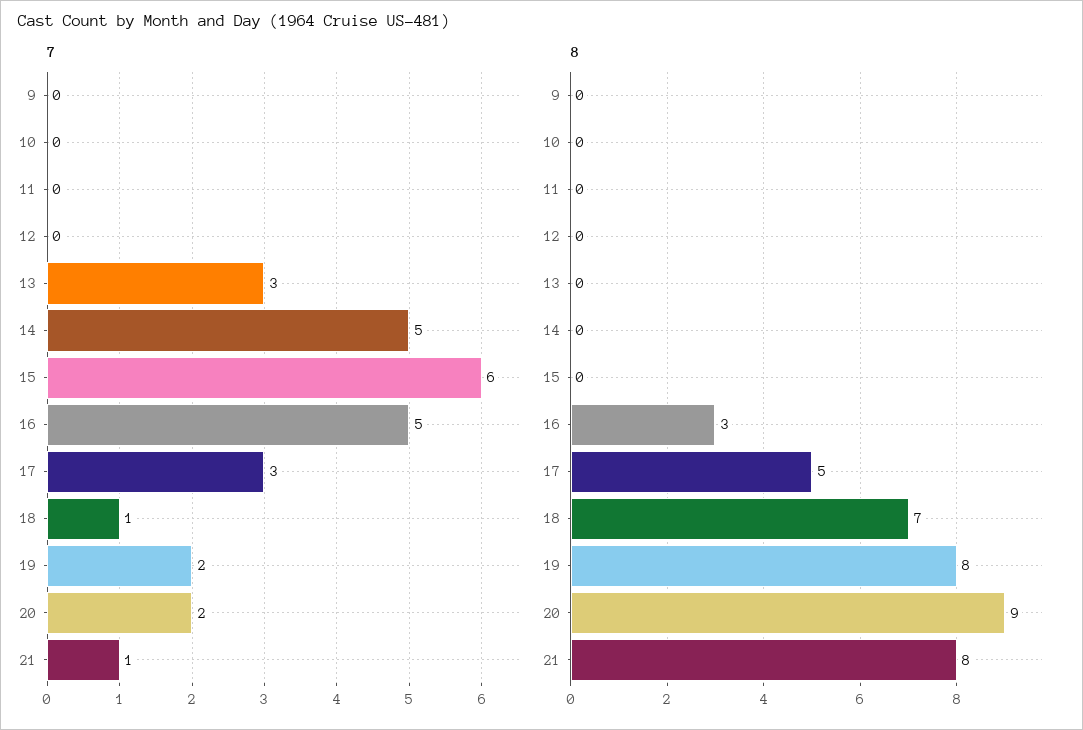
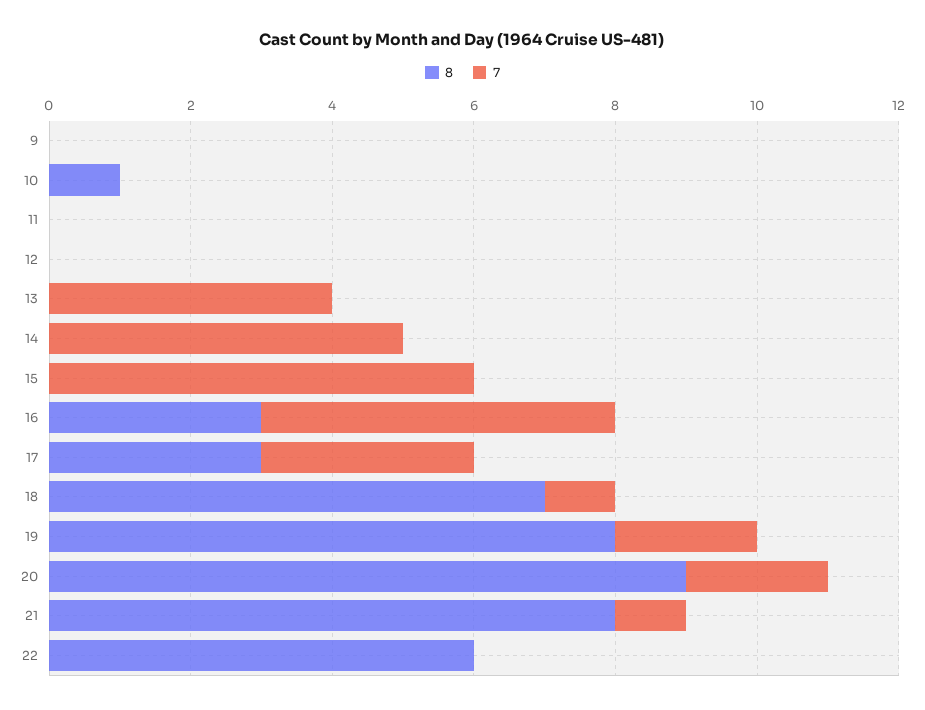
7, 13: 3 -> 4
8, 10: 0 -> 1
8, 17: 5 -> 3
8, 22: none -> 6
7, 22: none -> 0

